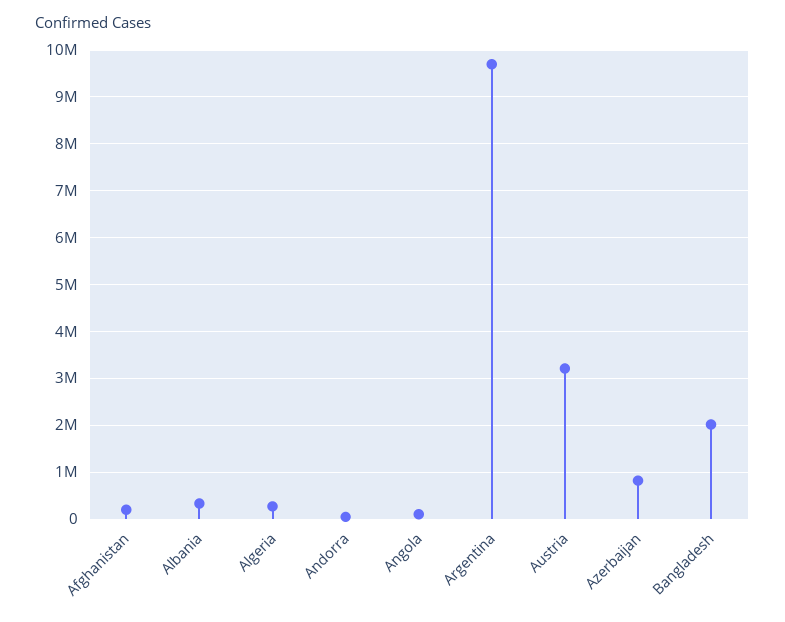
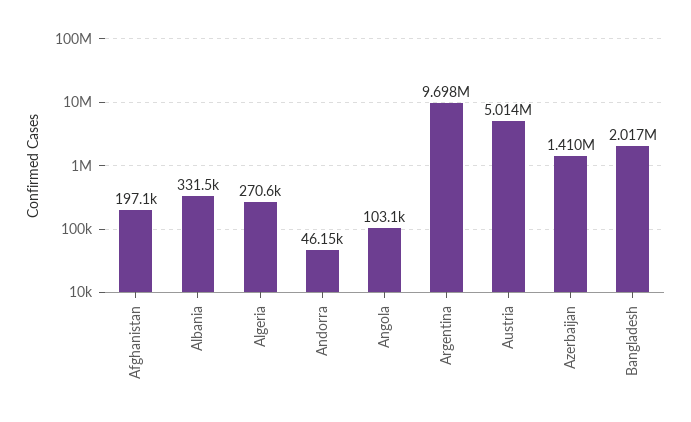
Austria: 3200000 -> 5014000
Azerbaijan: 800000 -> 1410000

